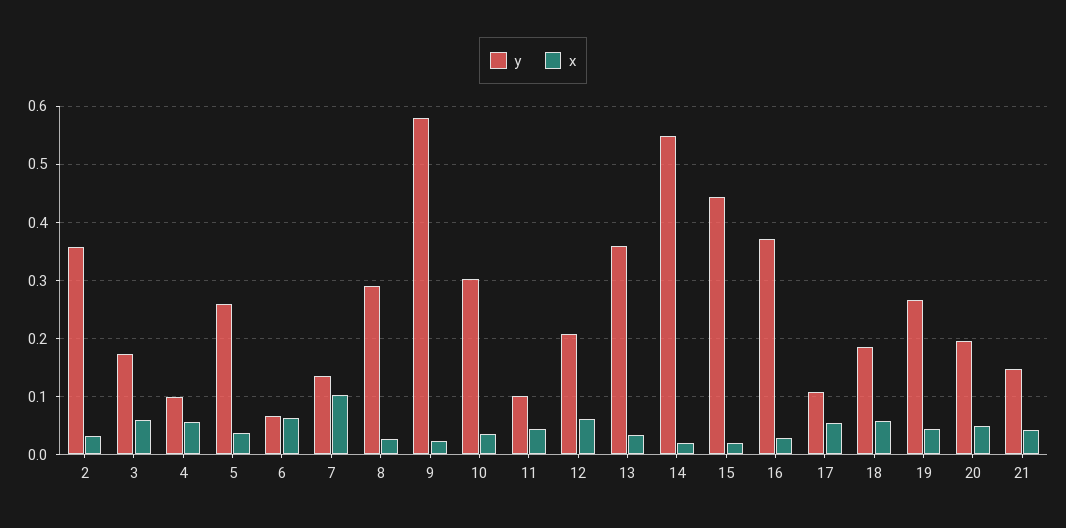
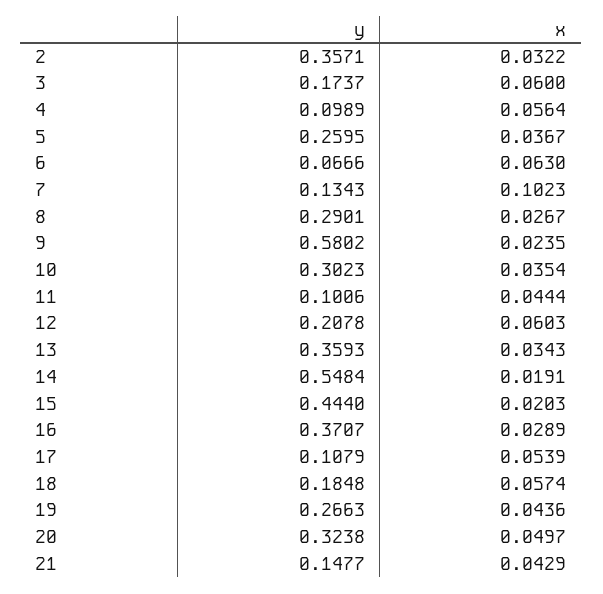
y, 20: 0.2 -> 0.3238

